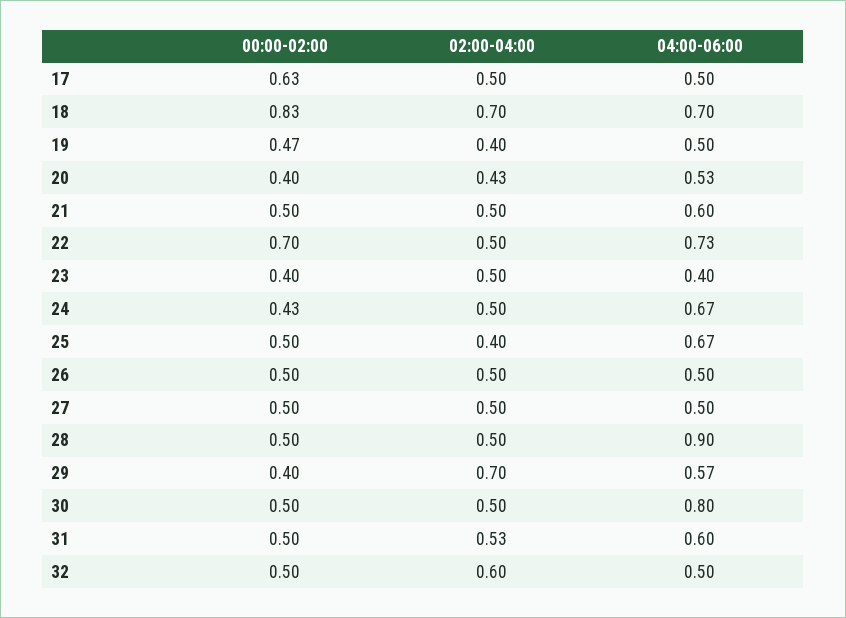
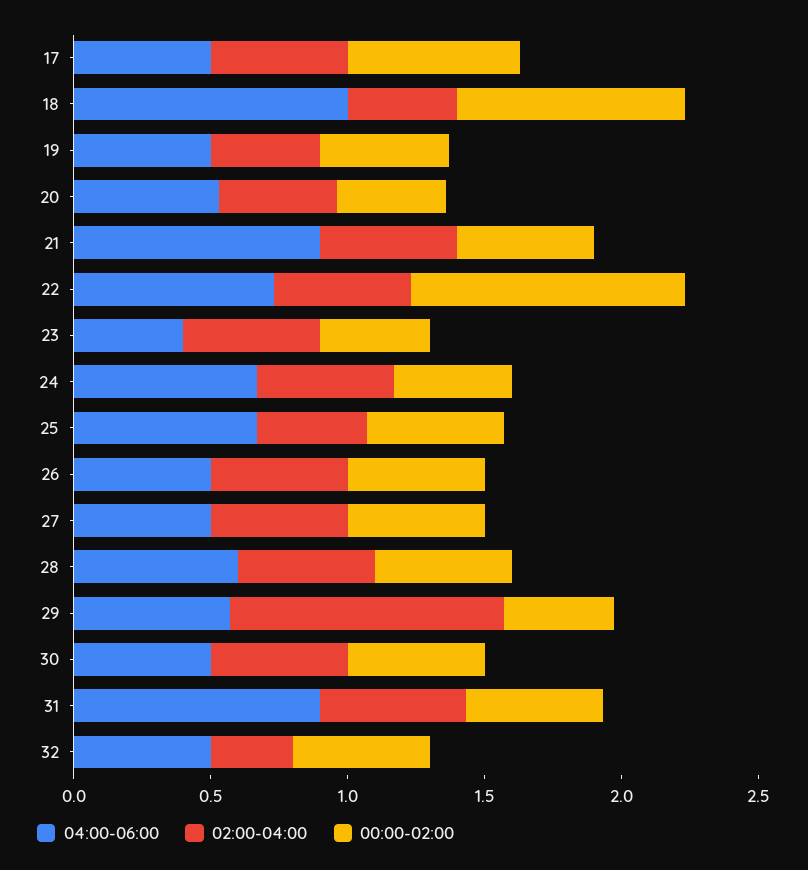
02:00-04:00, 18: 0.7 -> 0.4
04:00-06:00, 18: 0.7 -> 1
04:00-06:00, 21: 0.6 -> 0.9
00:00-02:00, 22: 0.7 -> 1
04:00-06:00, 28: 0.9 -> 0.6
02:00-04:00, 29: 0.7 -> 1
04:00-06:00, 30: 0.8 -> 0.5
04:00-06:00, 31: 0.6 -> 0.9
02:00-04:00, 32: 0.6 -> 0.3

